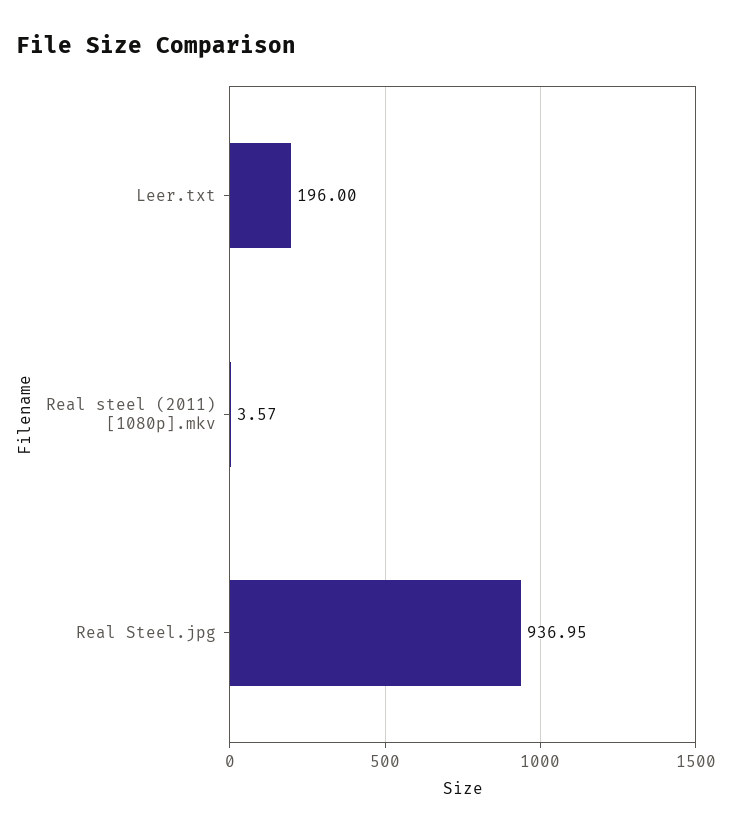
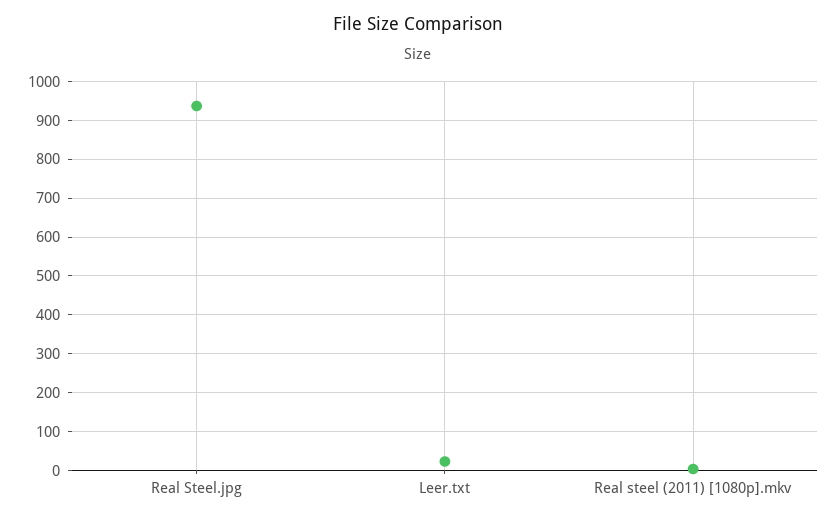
Leer.txt: 196 -> 20

